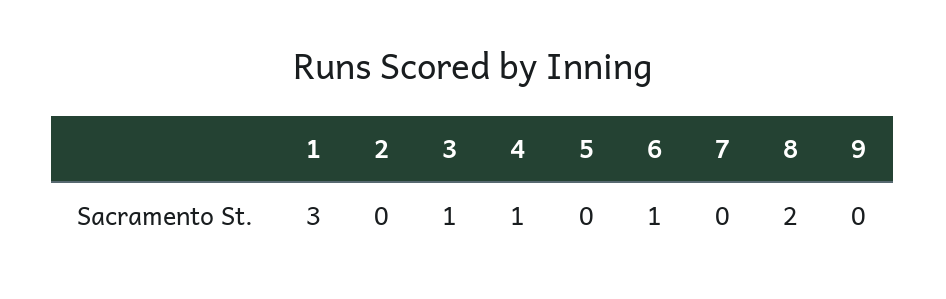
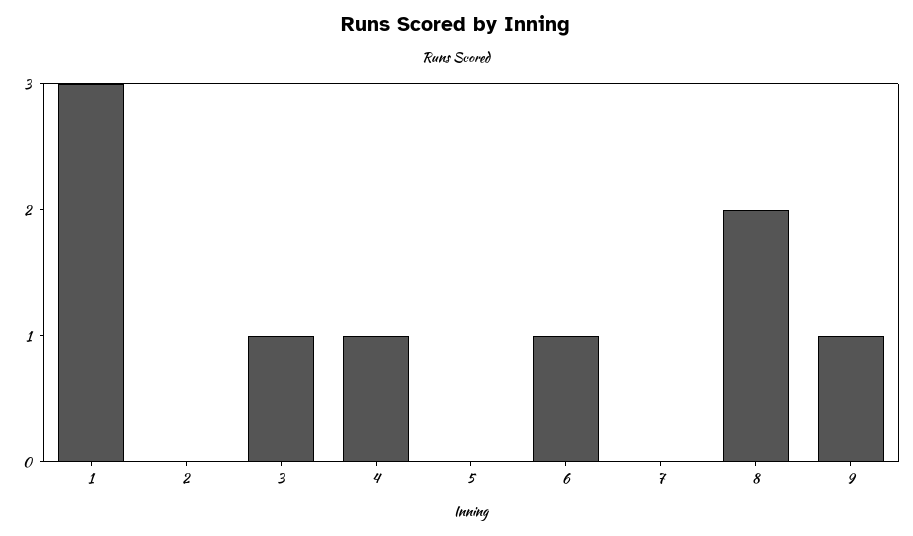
9: 0 -> 1

